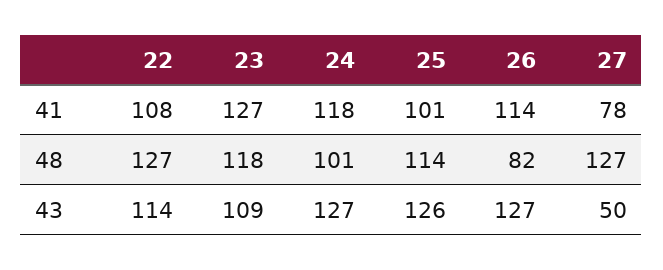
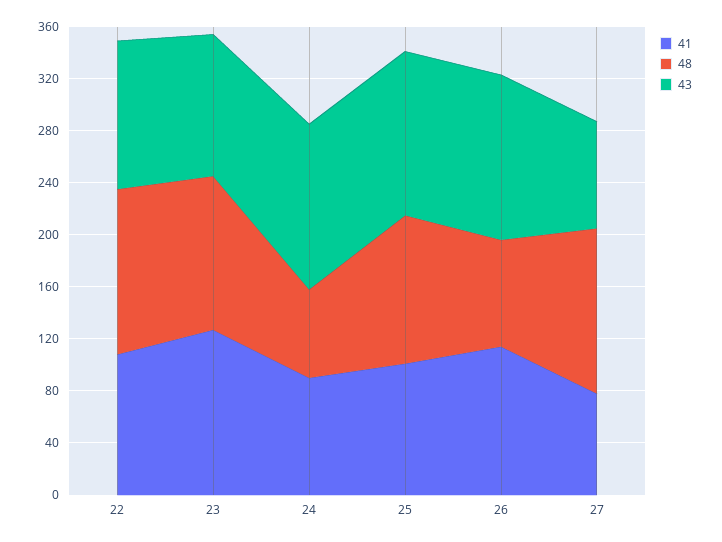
41, 24: 118 -> 90
48, 24: 101 -> 70
43, 27: 50 -> 80

